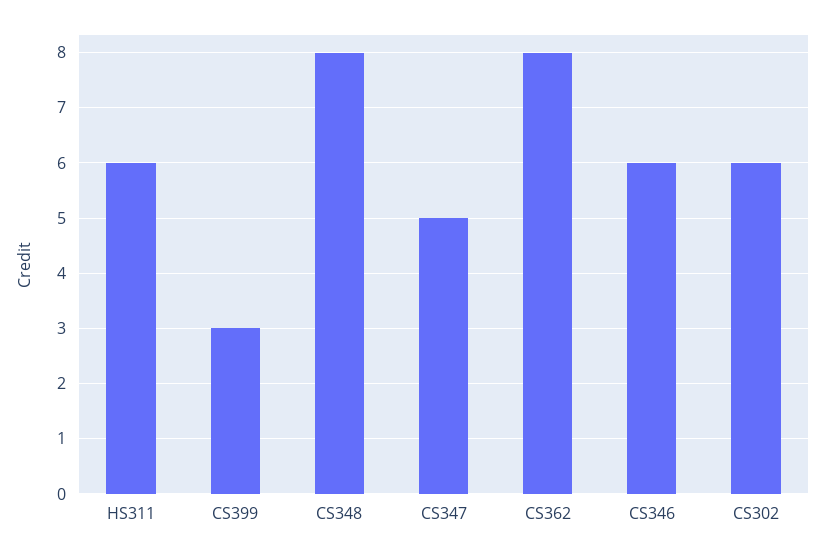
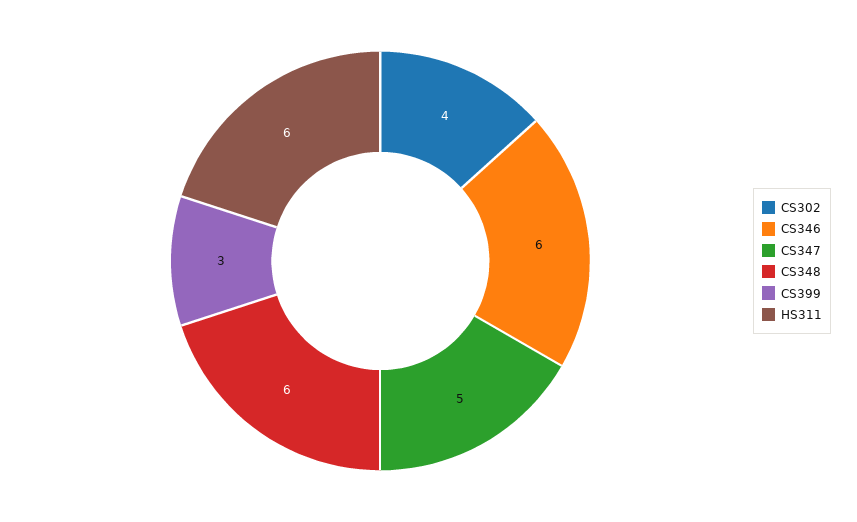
CS348: 8 -> 6
CS362: 8 -> none
CS302: 6 -> 4

